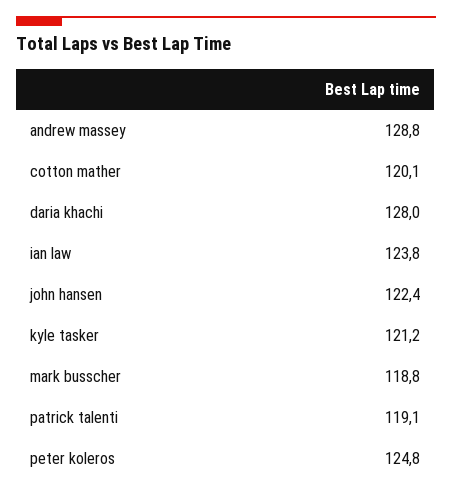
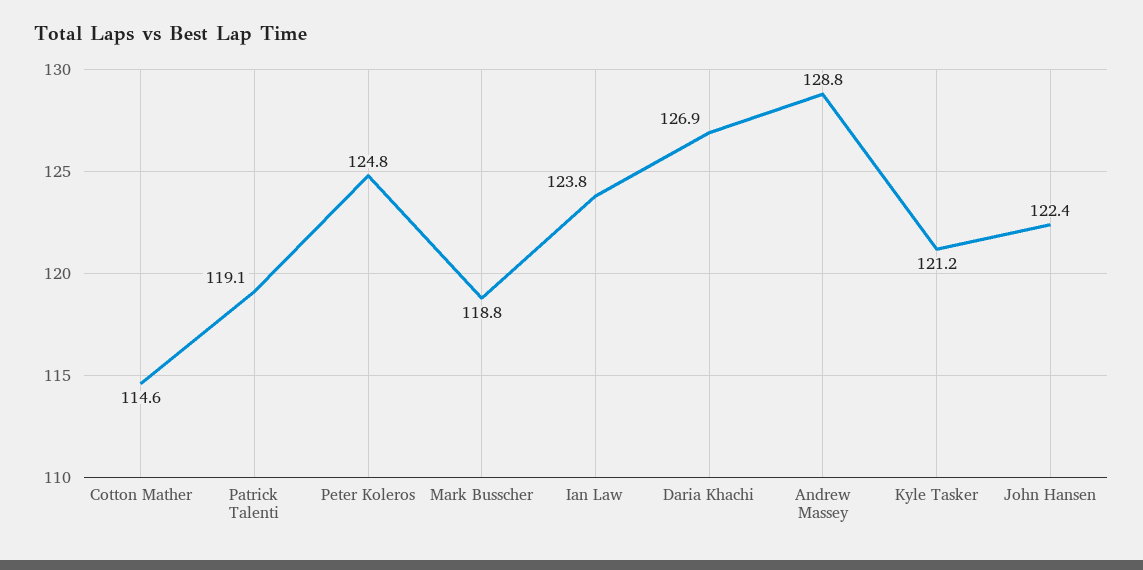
cotton mather: 120.1 -> 114.6
daria khachi: 128 -> 126.9

